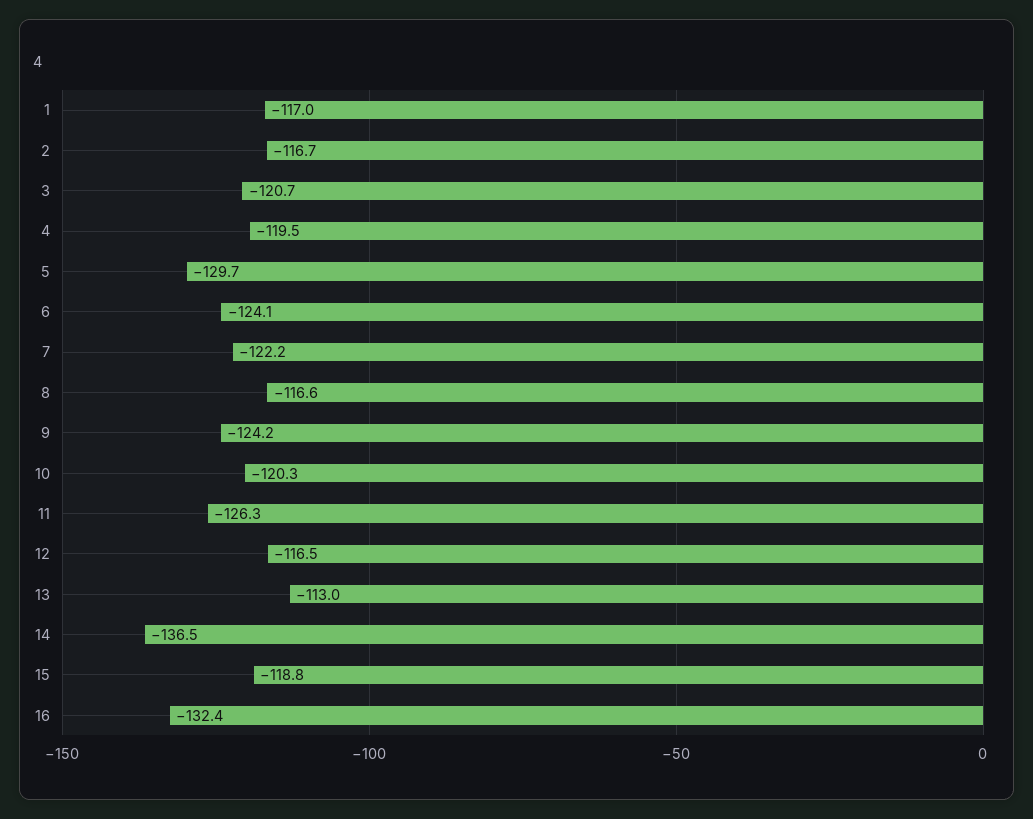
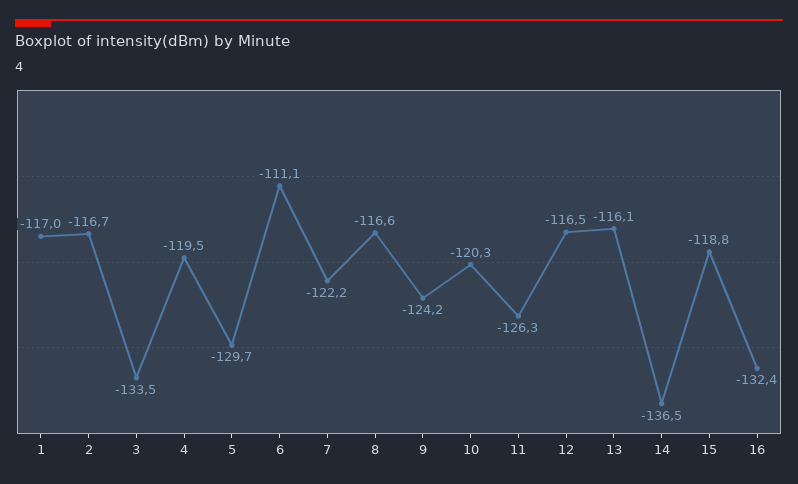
3: -120.7 -> -133.5
6: -124.1 -> -111.1
13: -113 -> -116.1

